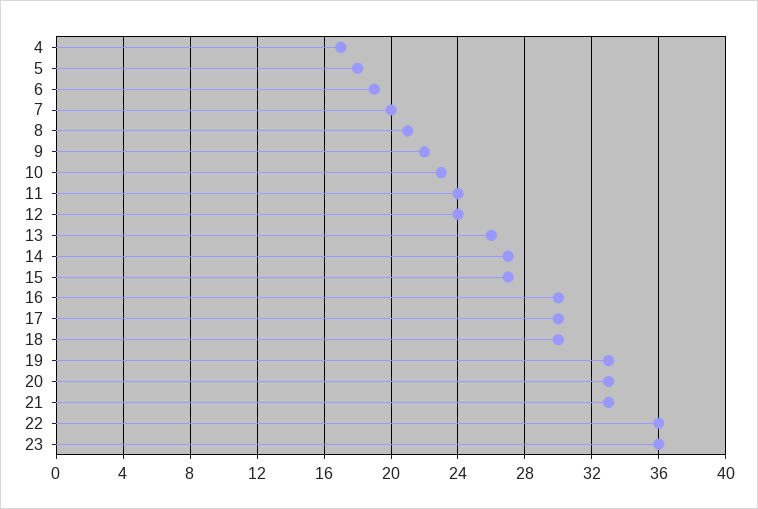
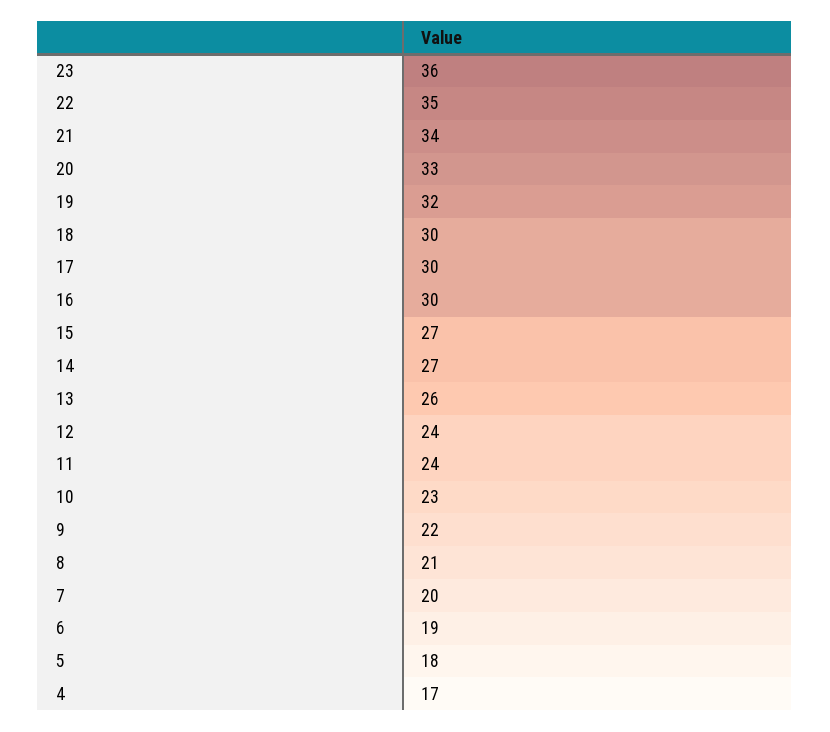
19: 33 -> 32
21: 33 -> 34
22: 36 -> 35

